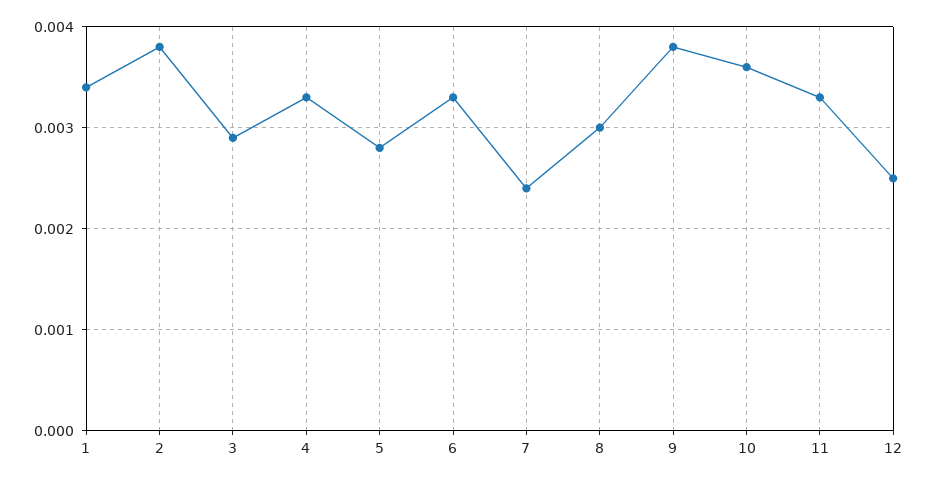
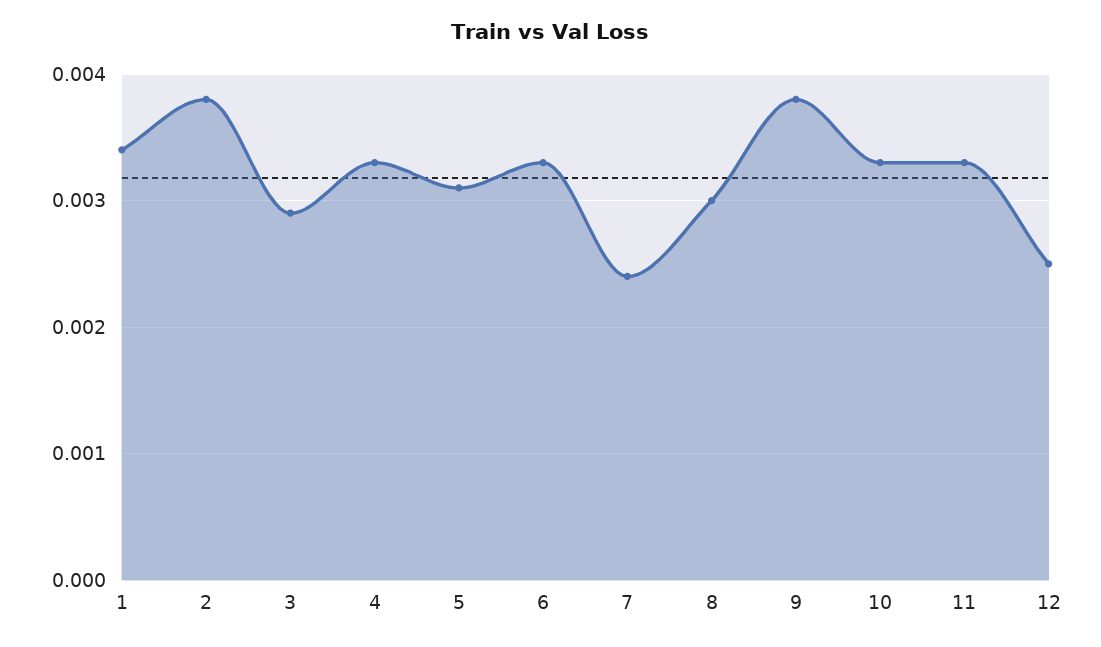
5: 0.0028 -> 0.0031
10: 0.0036 -> 0.0033

